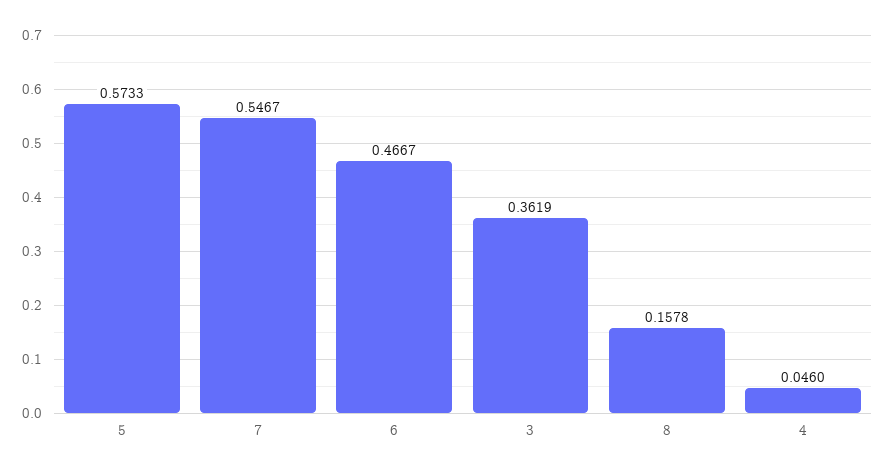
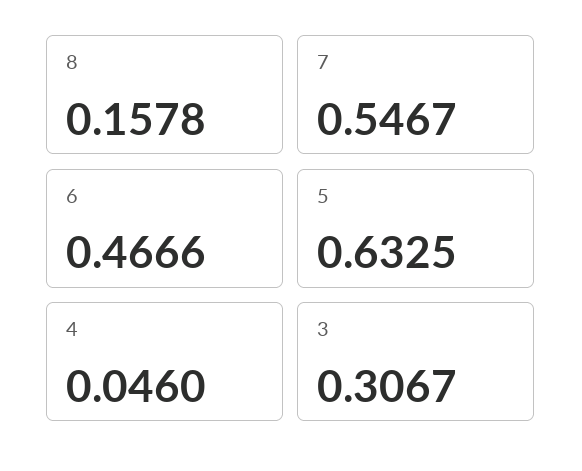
5: 0.5733 -> 0.6325
6: 0.4667 -> 0.4666
3: 0.3619 -> 0.3067

